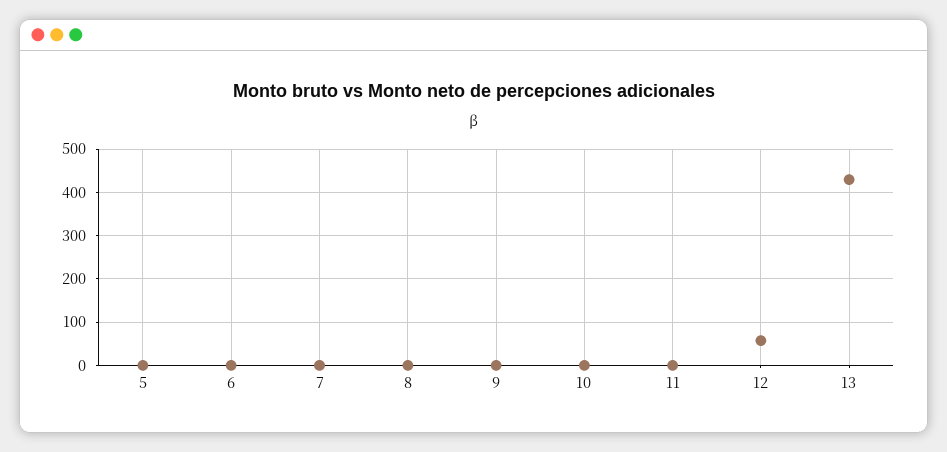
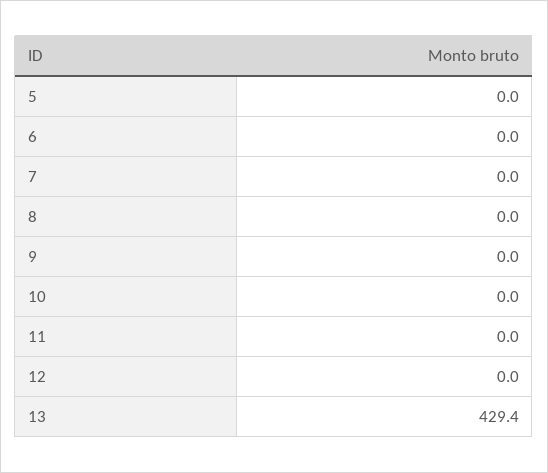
12: 60 -> 0

